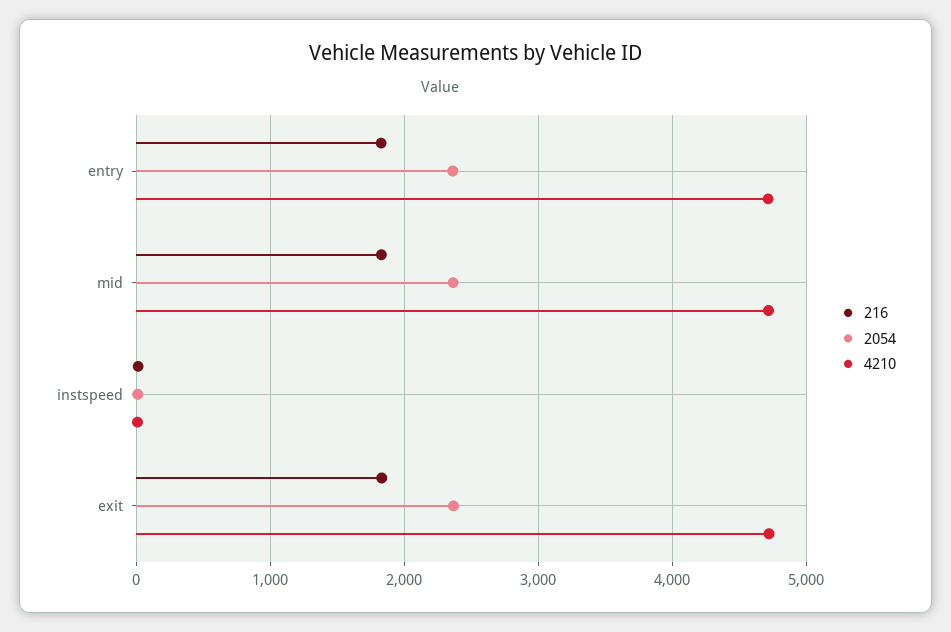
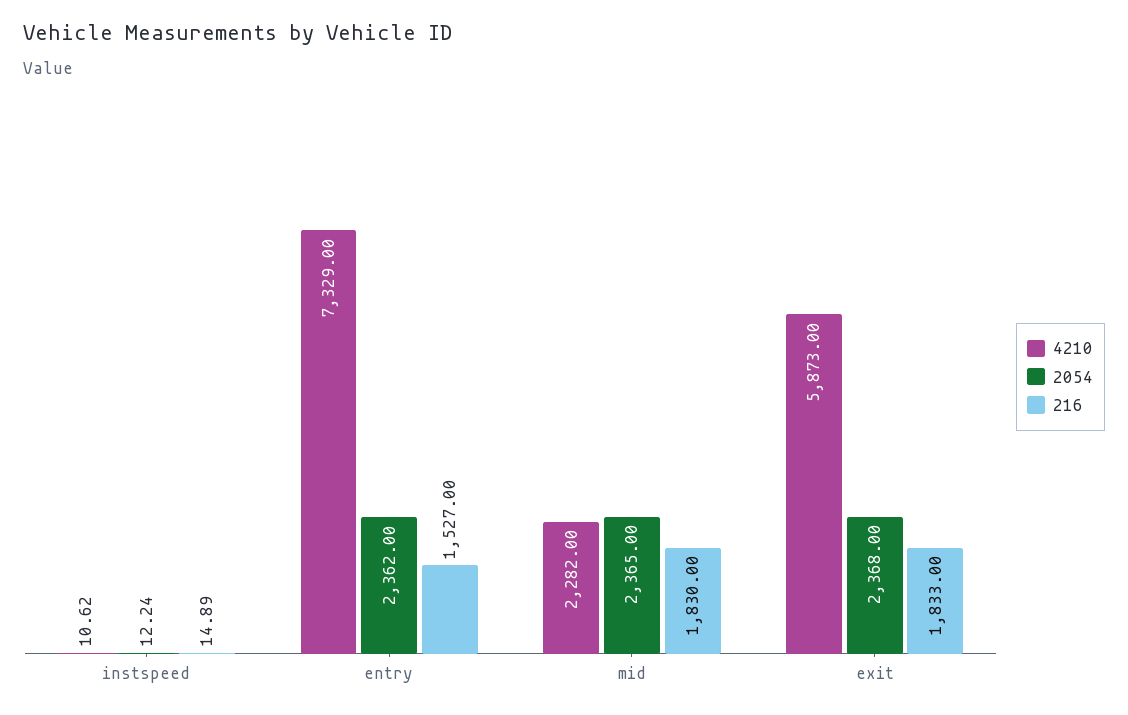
216, entry: 1800 -> 1527
4210, entry: 4700 -> 7329
4210, mid: 4700 -> 2282
4210, exit: 4700 -> 5873

